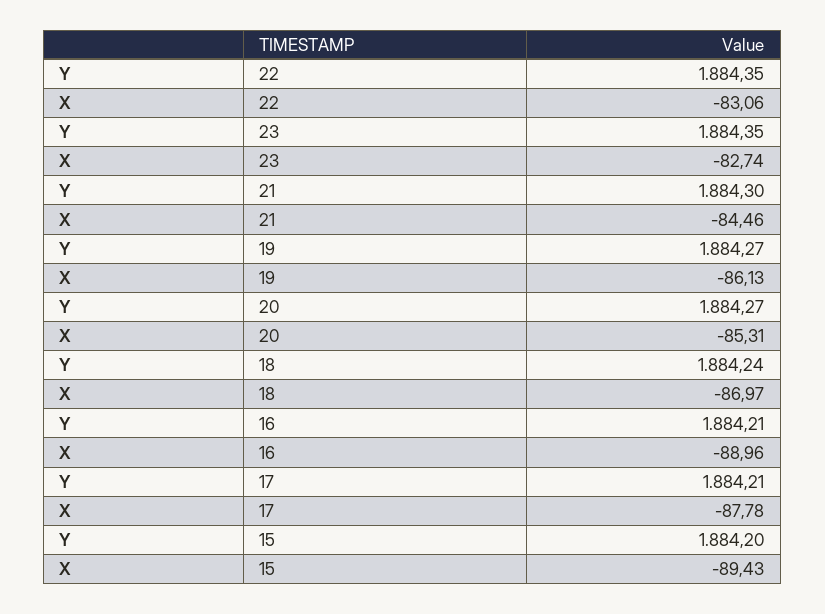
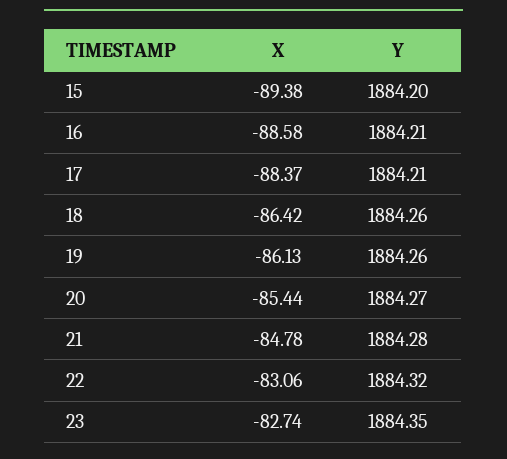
Y, 22: 1884.35 -> 1884.32
Y, 21: 1884.3 -> 1884.28
X, 21: -84.46 -> -84.78
Y, 19: 1884.27 -> 1884.26
X, 20: -85.31 -> -85.44
Y, 18: 1884.24 -> 1884.26
X, 18: -86.97 -> -86.42
X, 16: -88.96 -> -88.58
X, 17: -87.78 -> -88.37
X, 15: -89.43 -> -89.38

